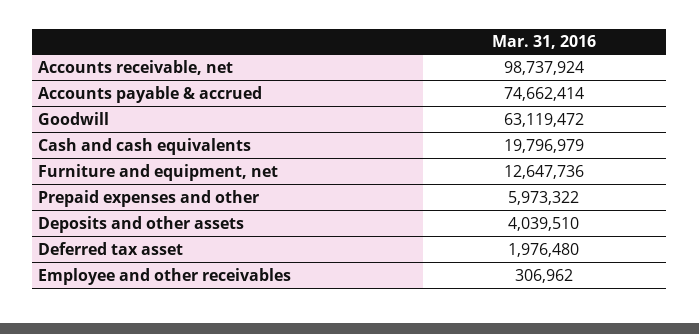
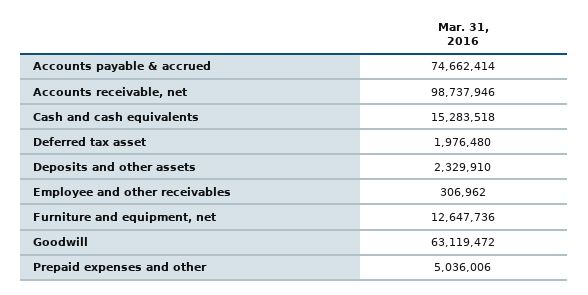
Accounts receivable, net: 98737924 -> 98737946
Cash and cash equivalents: 19796979 -> 15283518
Prepaid expenses and other: 5973322 -> 5036006
Deposits and other assets: 4039510 -> 2329910

